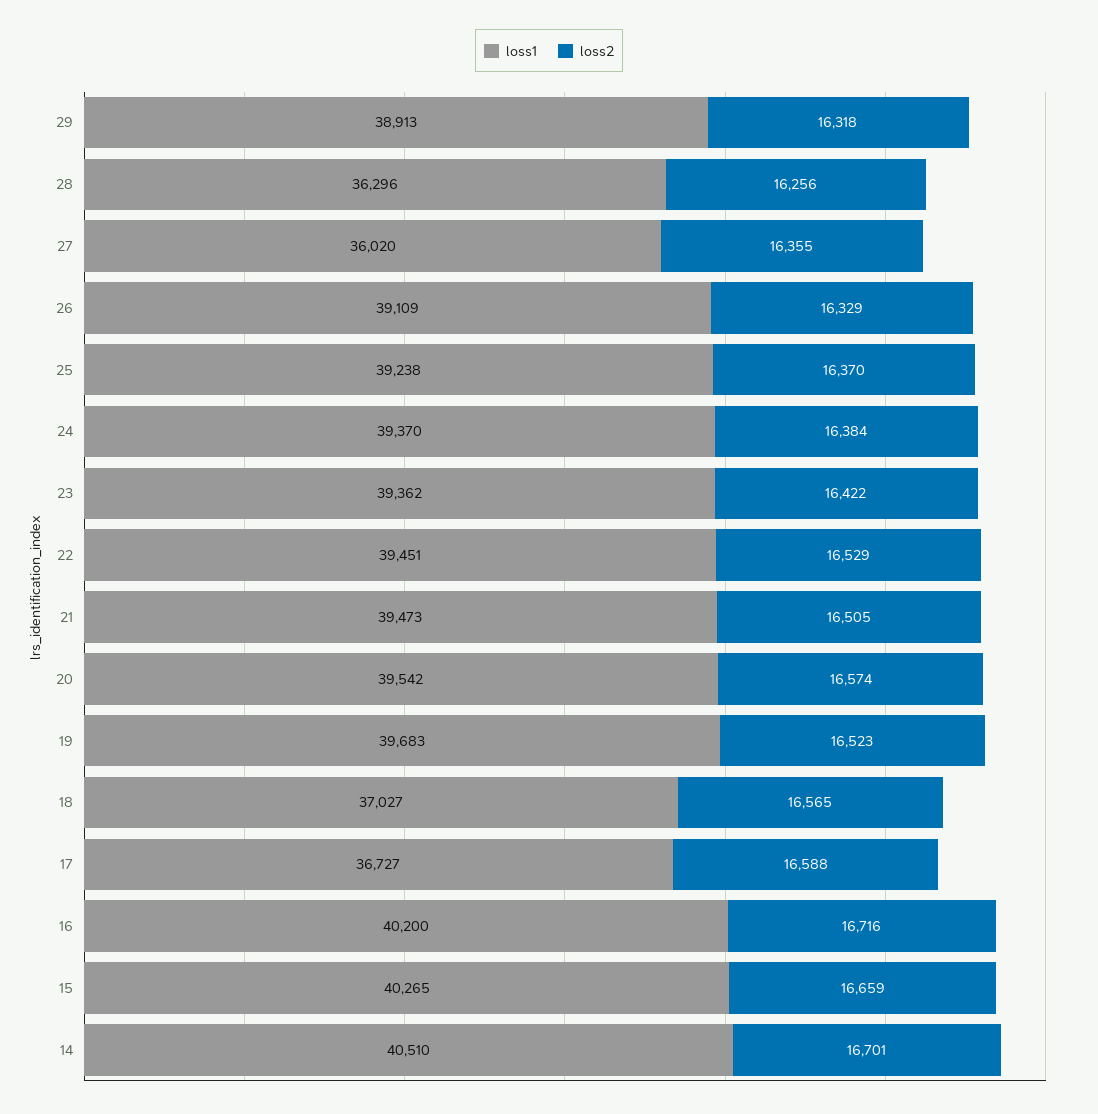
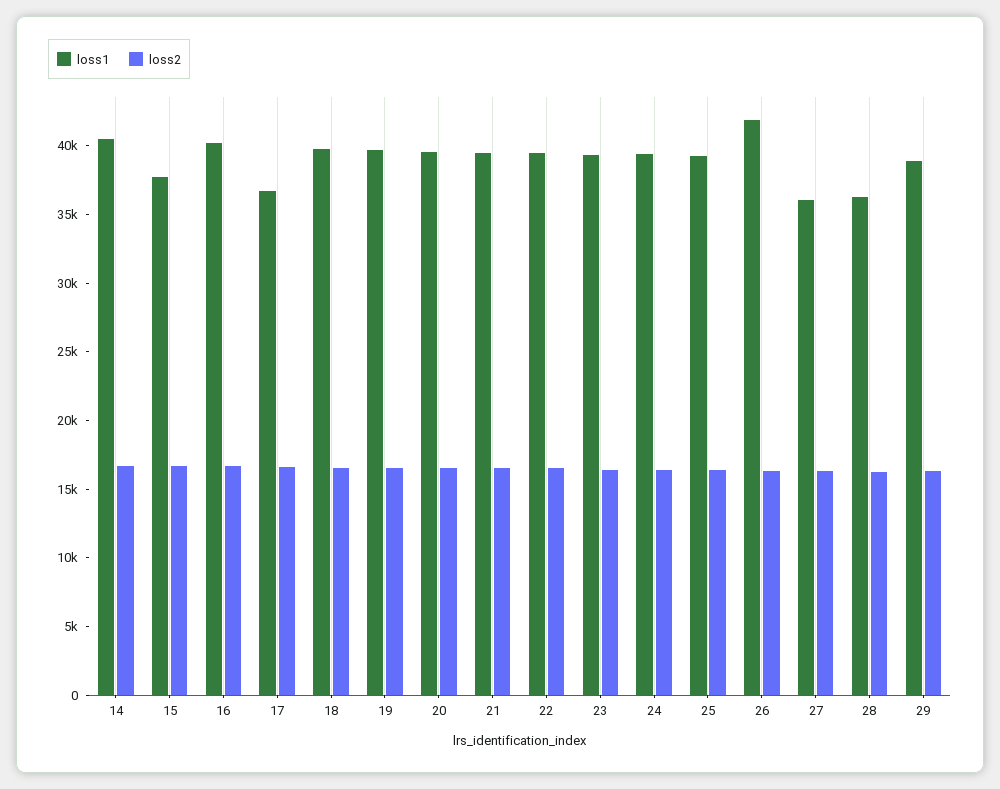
loss1, 26: 39109 -> 42000
loss1, 18: 37027 -> 40000
loss1, 15: 40265 -> 38000

